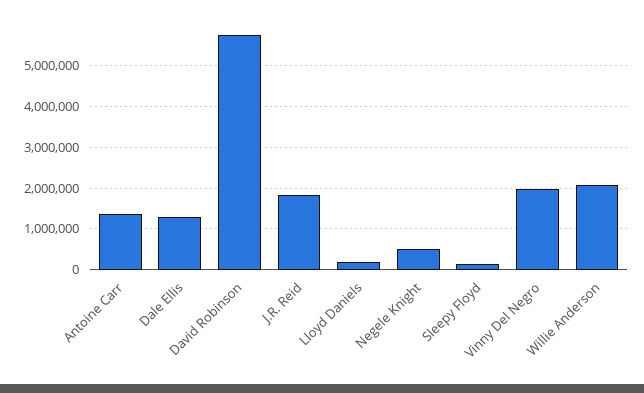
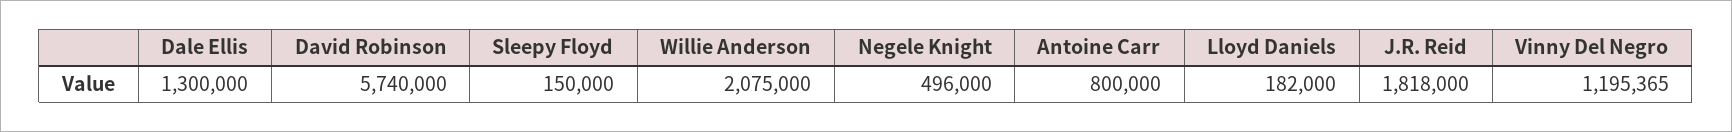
Antoine Carr: 1400000 -> 800000
Vinny Del Negro: 2000000 -> 1195365

